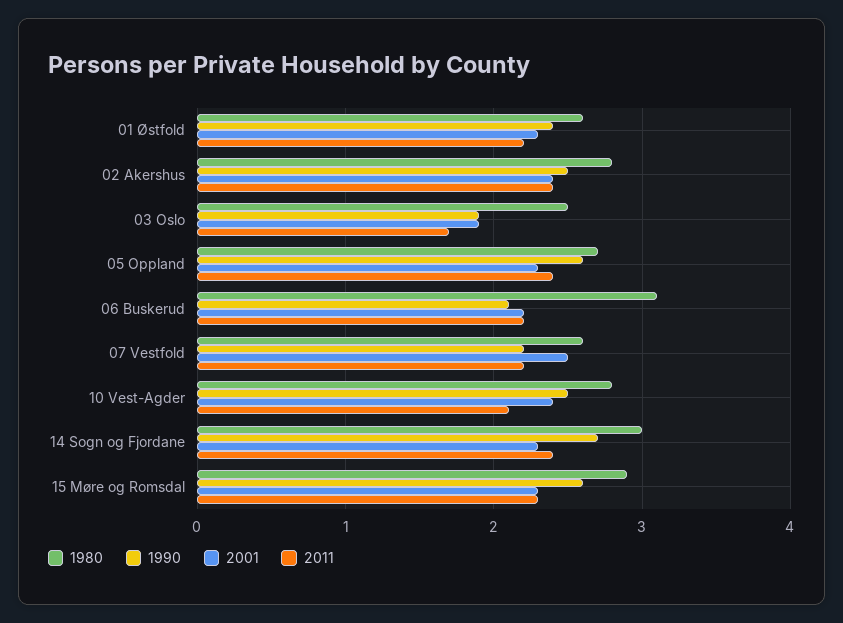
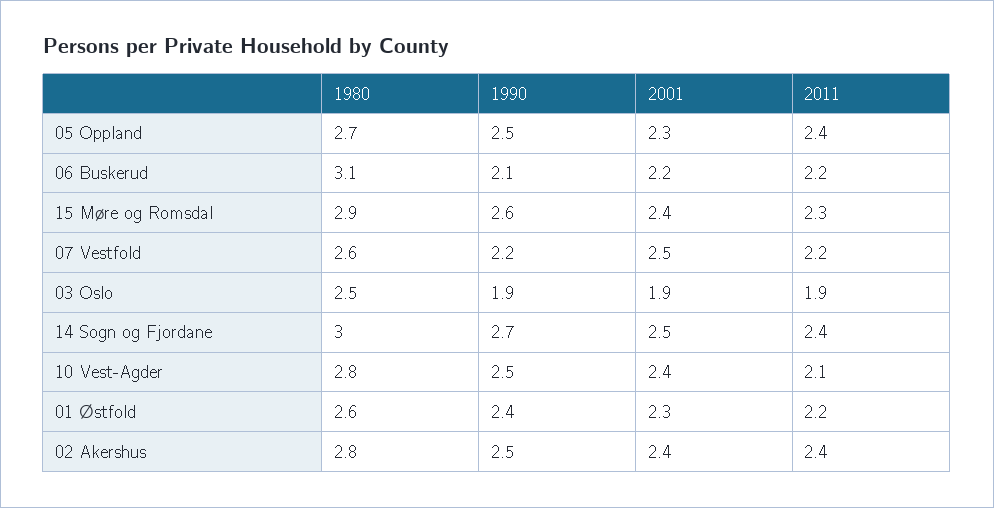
2011, 03 Oslo: 1.7 -> 1.9
1990, 05 Oppland: 2.6 -> 2.5
2001, 14 Sogn og Fjordane: 2.3 -> 2.5
2001, 15 Møre og Romsdal: 2.3 -> 2.4

